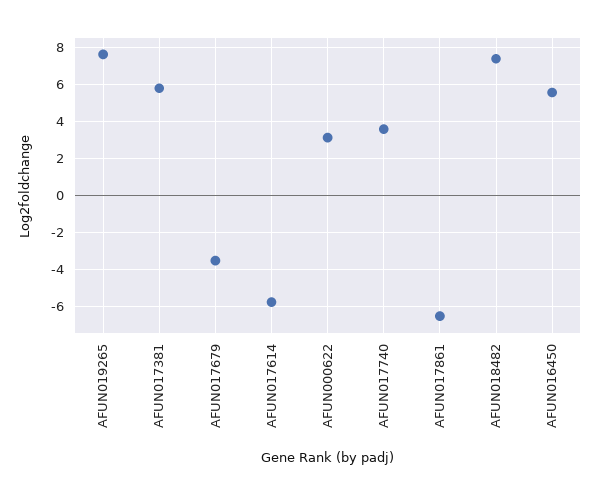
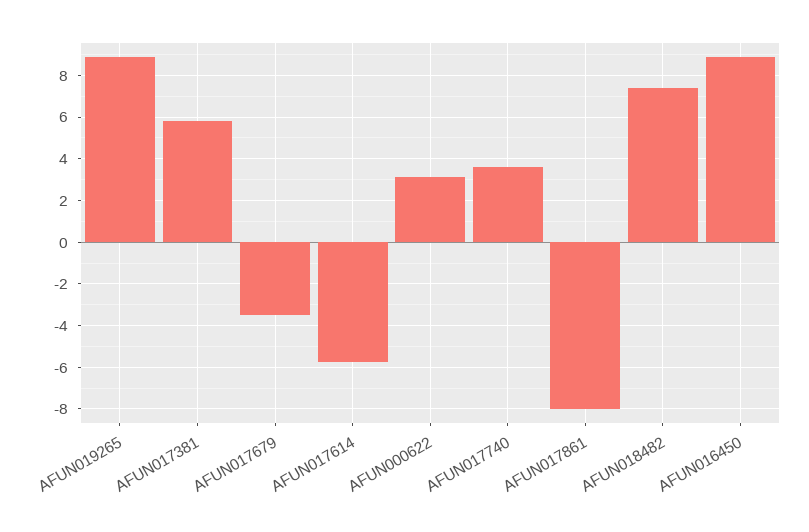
AFUN019265: 7.5 -> 9
AFUN017861: -6.5 -> -8
AFUN016450: 5.5 -> 9

